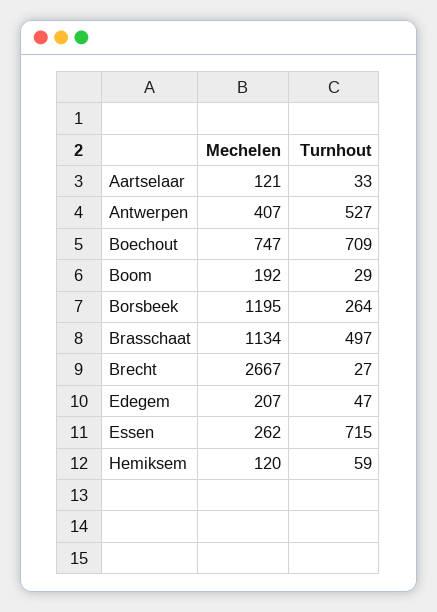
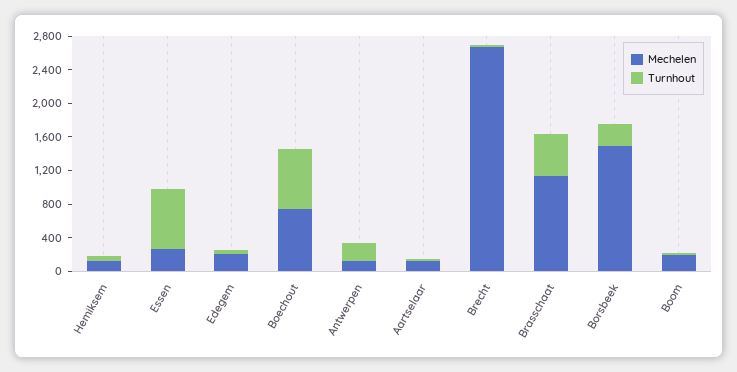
Mechelen, Antwerpen: 407 -> 100
Turnhout, Antwerpen: 527 -> 200
Mechelen, Borsbeek: 1195 -> 1500

